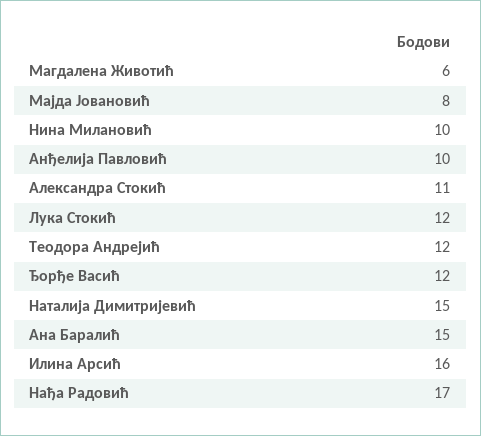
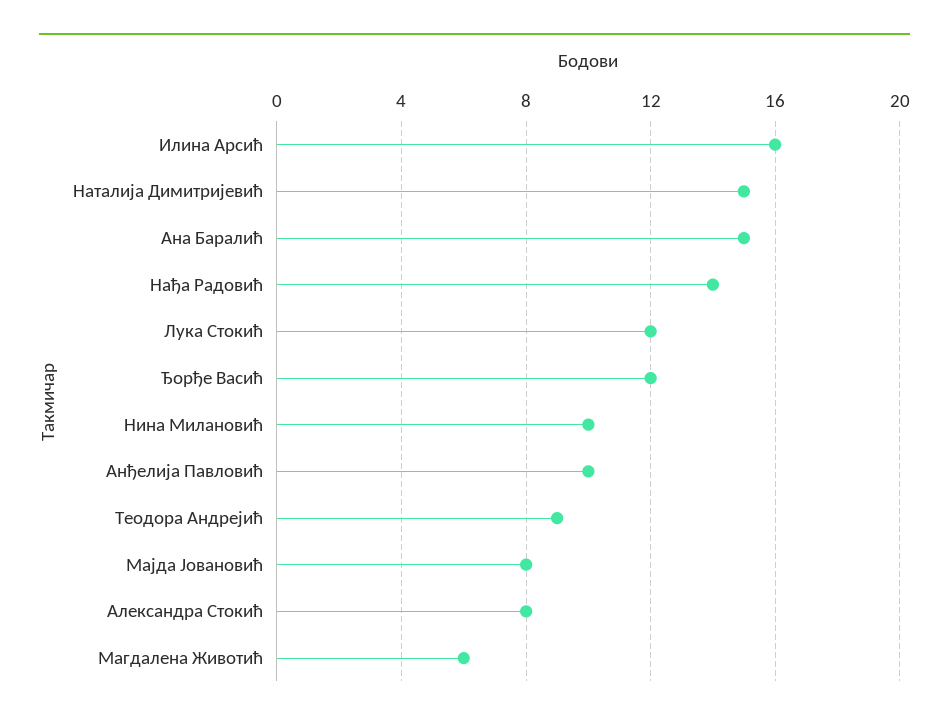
Александра Стокић: 11 -> 8
Теодора Андрејић: 12 -> 9
Нађа Радовић: 17 -> 14

